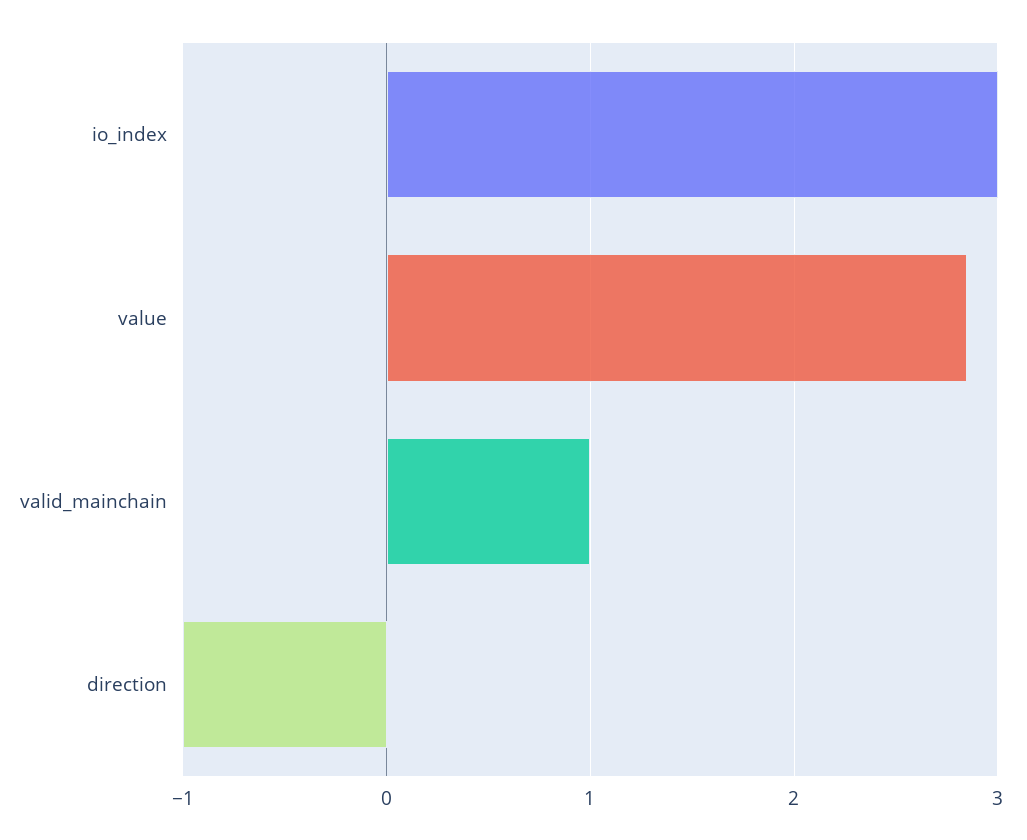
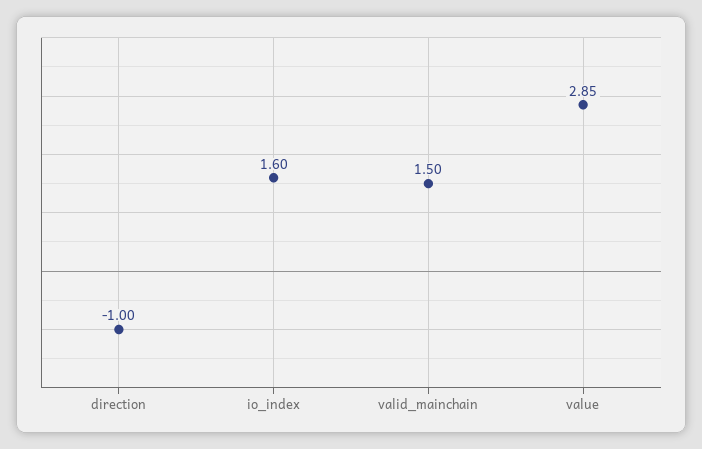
io_index: 3 -> 1.6
valid_mainchain: 1 -> 1.5

